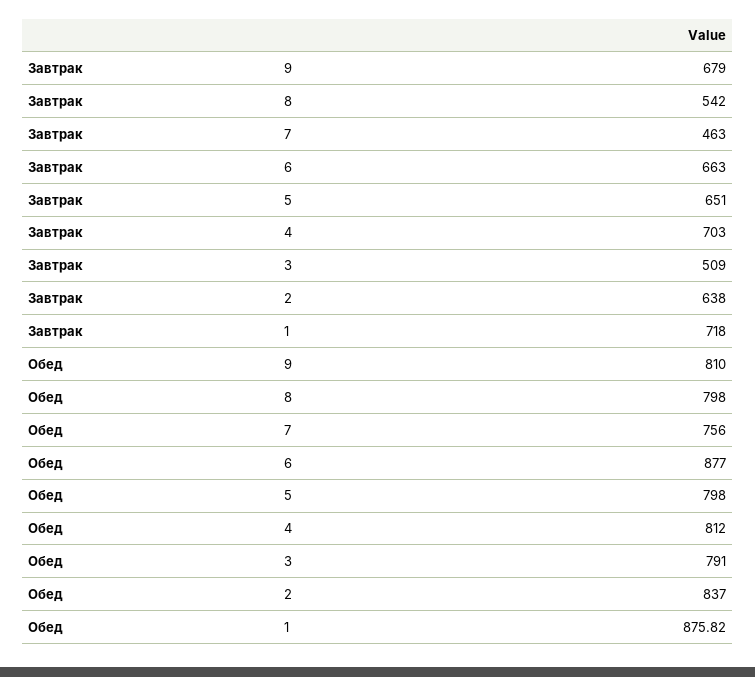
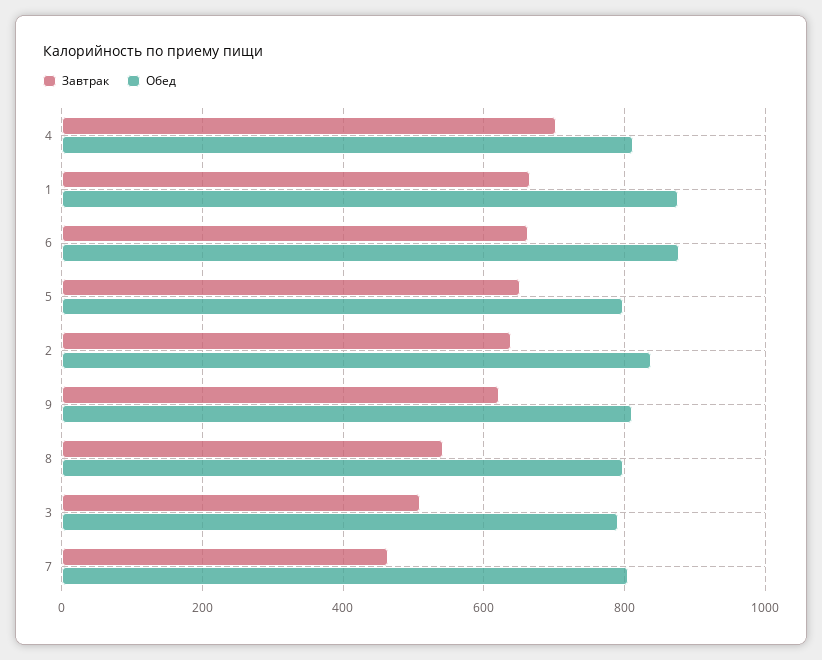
Завтрак, 9: 679 -> 620
Завтрак, 1: 718 -> 660
Обед, 7: 756 -> 800

